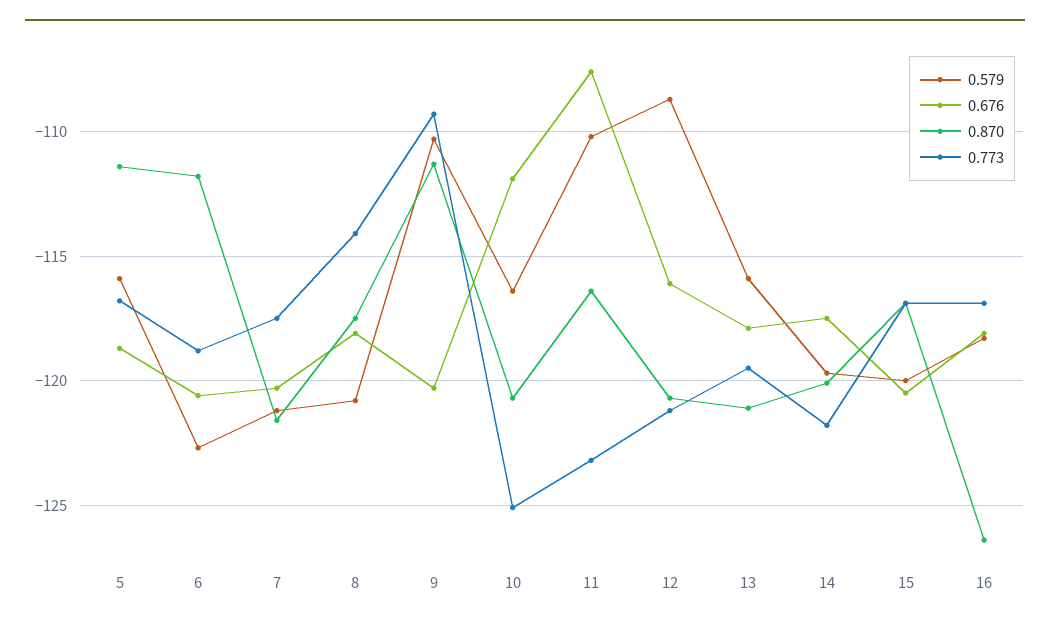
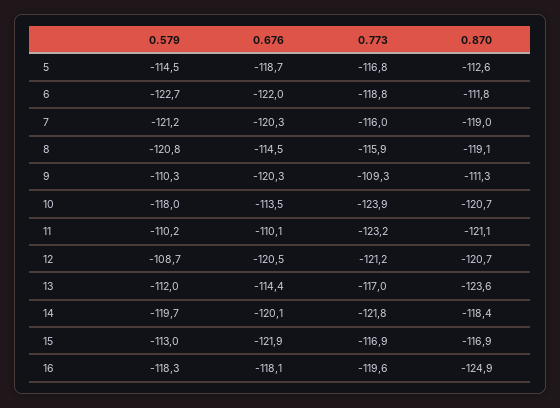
0.579, 5: -116 -> -114.5
0.870, 5: -111.5 -> -112.6
0.676, 6: -120.5 -> -122
0.870, 7: -121.5 -> -119
0.773, 7: -117.5 -> -116
0.676, 8: -118 -> -114.5
0.870, 8: -117.5 -> -119.1
0.773, 8: -114 -> -115.9
0.579, 10: -116.5 -> -118
0.676, 10: -112 -> -113.5
0.773, 10: -125 -> -123.9
0.676, 11: -107.5 -> -110.1
0.870, 11: -116.5 -> -121.1
0.676, 12: -116 -> -120.5
0.579, 13: -116 -> -112
0.676, 13: -118 -> -114.4
0.870, 13: -121 -> -123.6
0.773, 13: -119.5 -> -117
0.676, 14: -117.5 -> -120.1
0.870, 14: -120 -> -118.4
0.579, 15: -120 -> -113
0.676, 15: -120.5 -> -121.9
0.870, 16: -126.5 -> -124.9
0.773, 16: -117 -> -119.6

